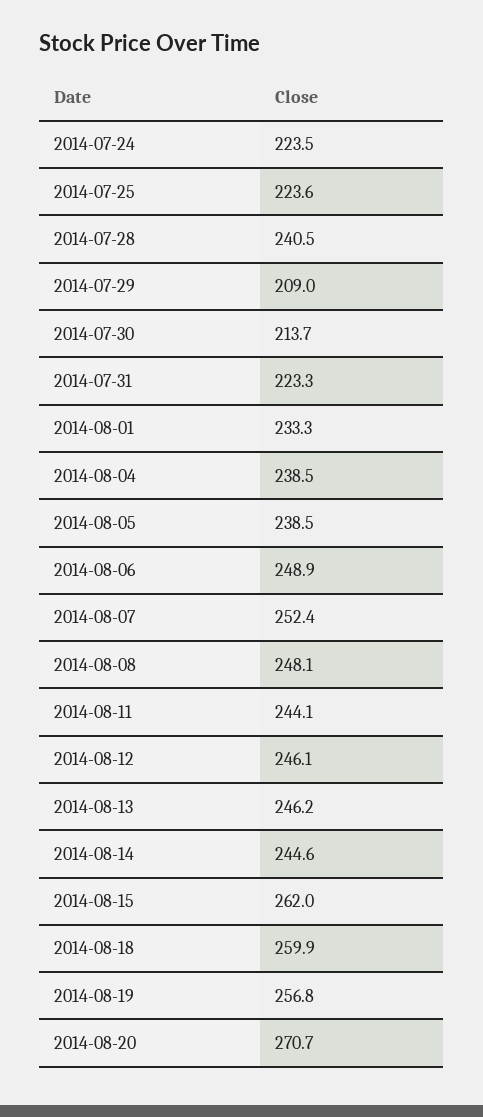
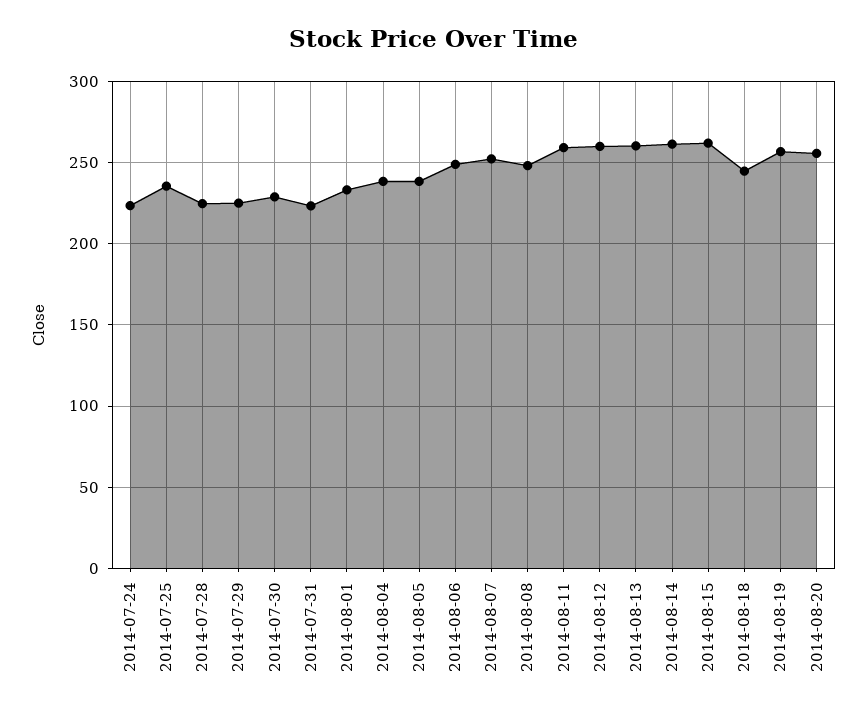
2014-07-25: 223.6 -> 235
2014-07-28: 240.5 -> 225
2014-07-29: 209 -> 225
2014-07-30: 213.7 -> 230
2014-08-11: 244.1 -> 260
2014-08-12: 246.1 -> 260
2014-08-13: 246.2 -> 260
2014-08-14: 244.6 -> 260
2014-08-18: 259.9 -> 245
2014-08-20: 270.7 -> 255

